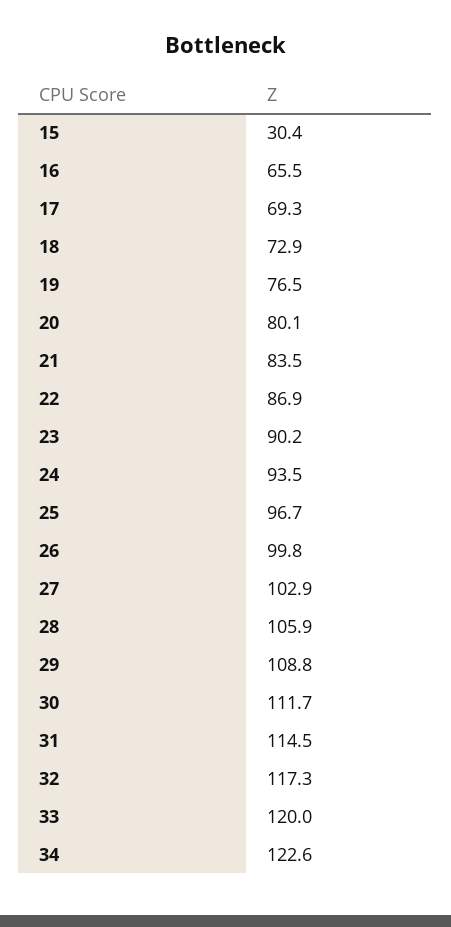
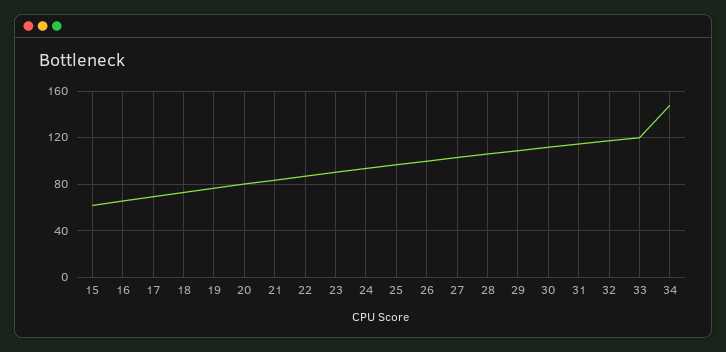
15: 30.4 -> 60
34: 122.6 -> 150

